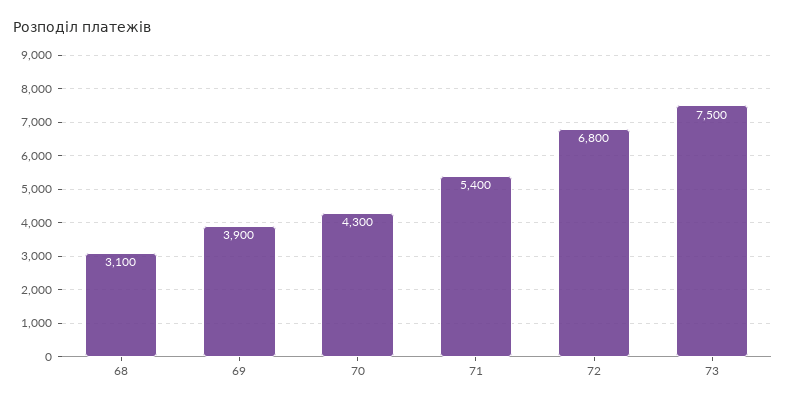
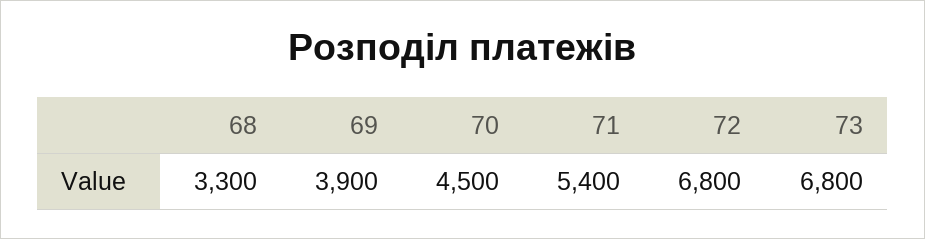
68: 3100 -> 3300
70: 4300 -> 4500
73: 7500 -> 6800

